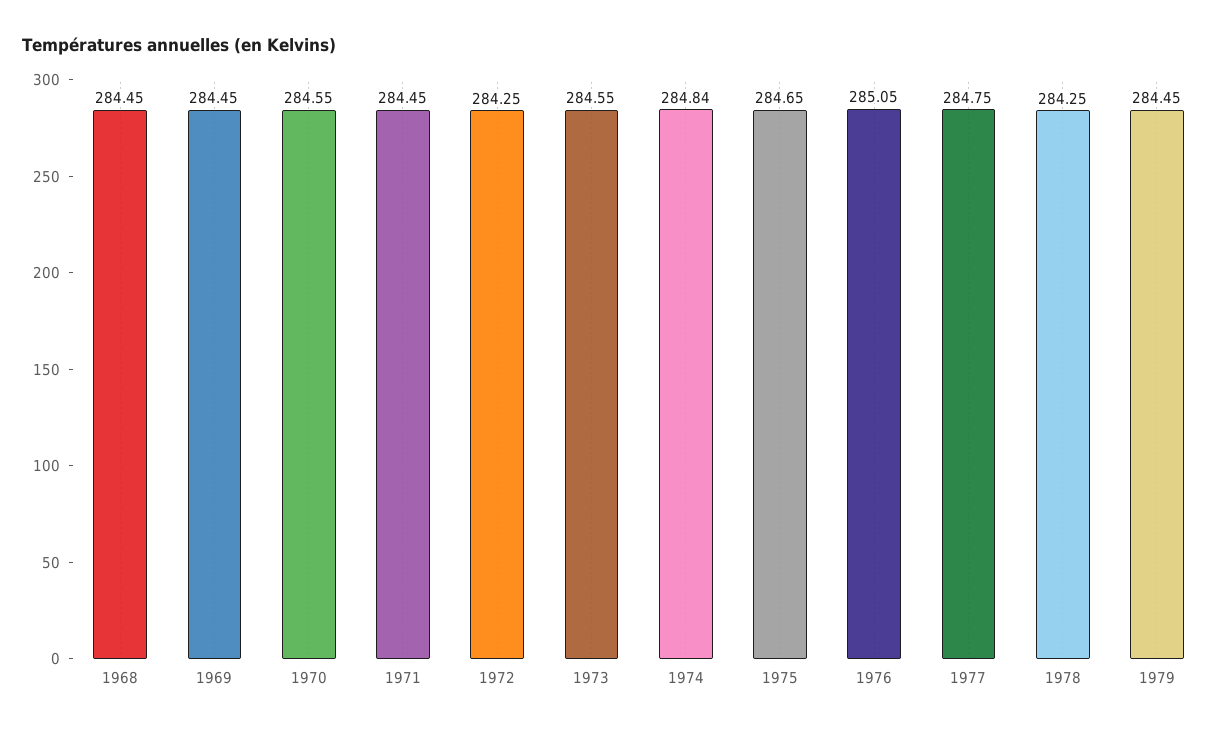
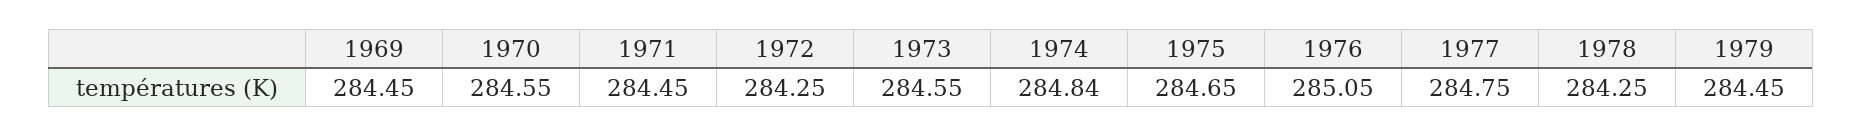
1968: 284.45 -> none

